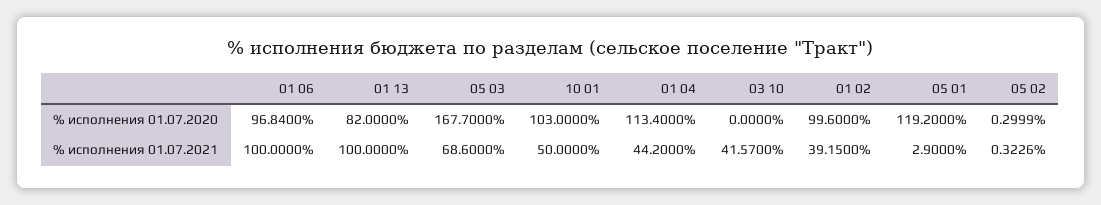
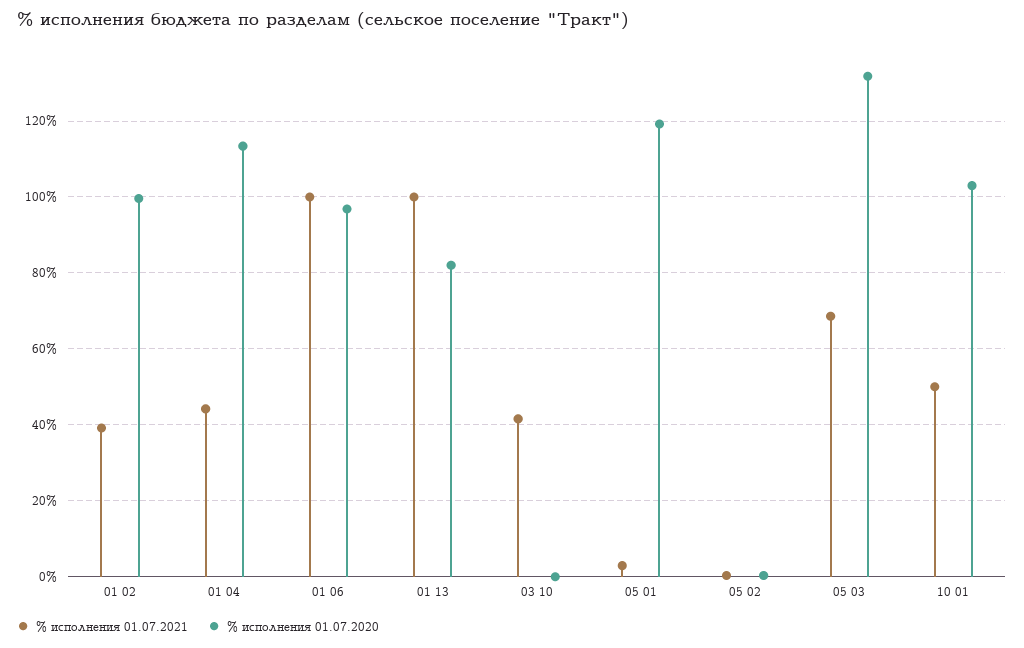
% исполнения 01.07.2020, 05 03: 167.7 -> 132

